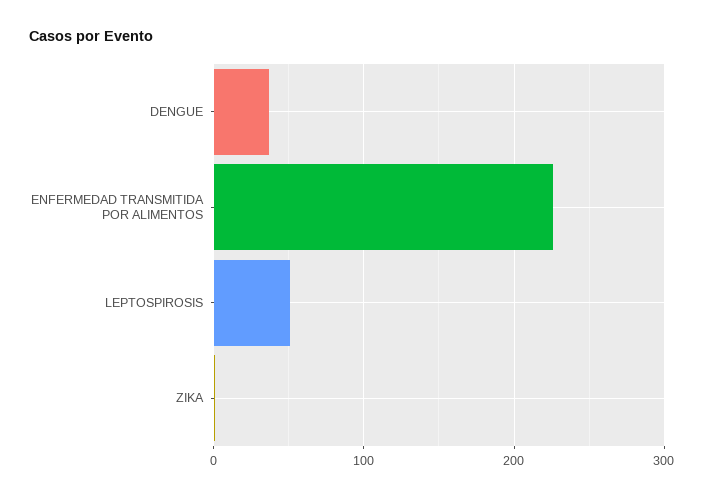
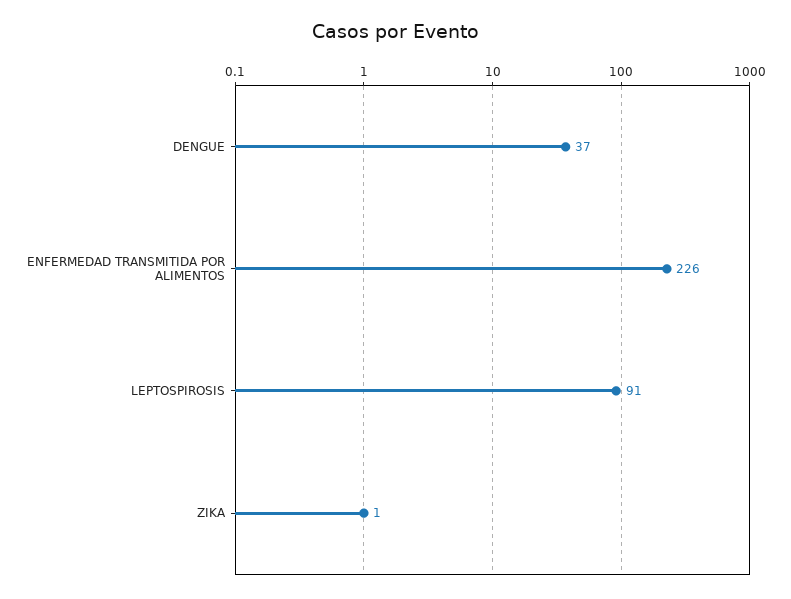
LEPTOSPIROSIS: 50 -> 91

